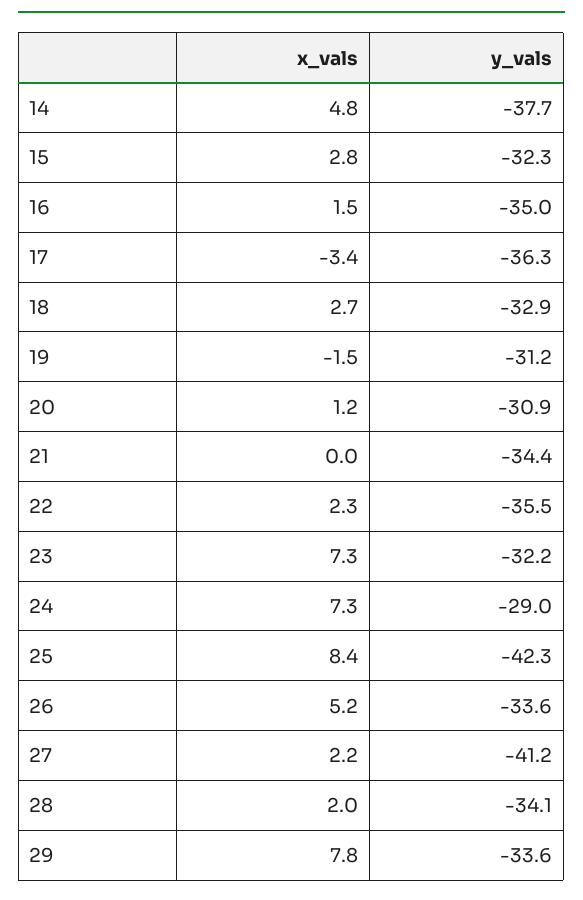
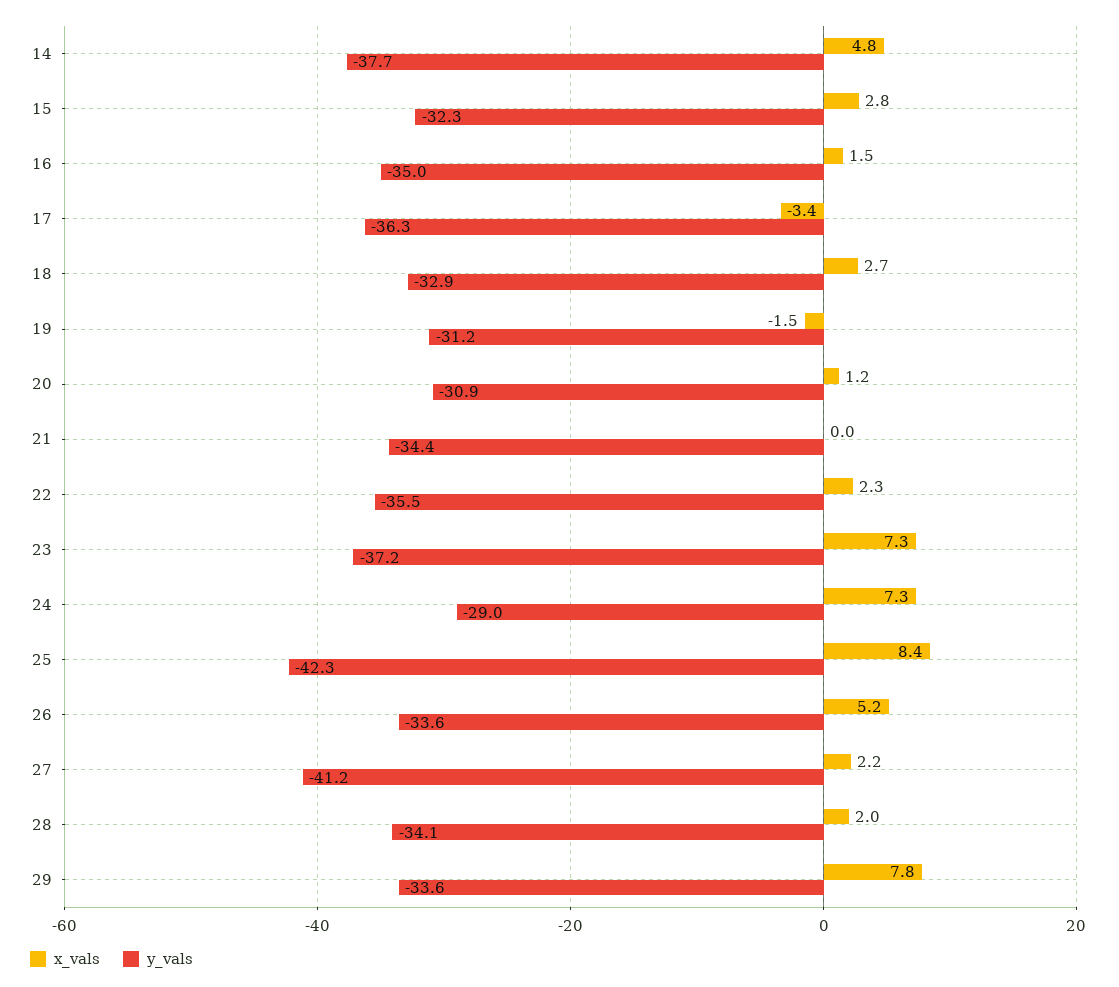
y_vals, 23: -32.2 -> -37.2

